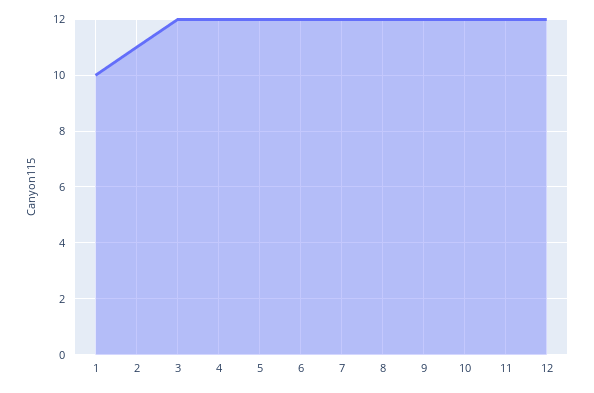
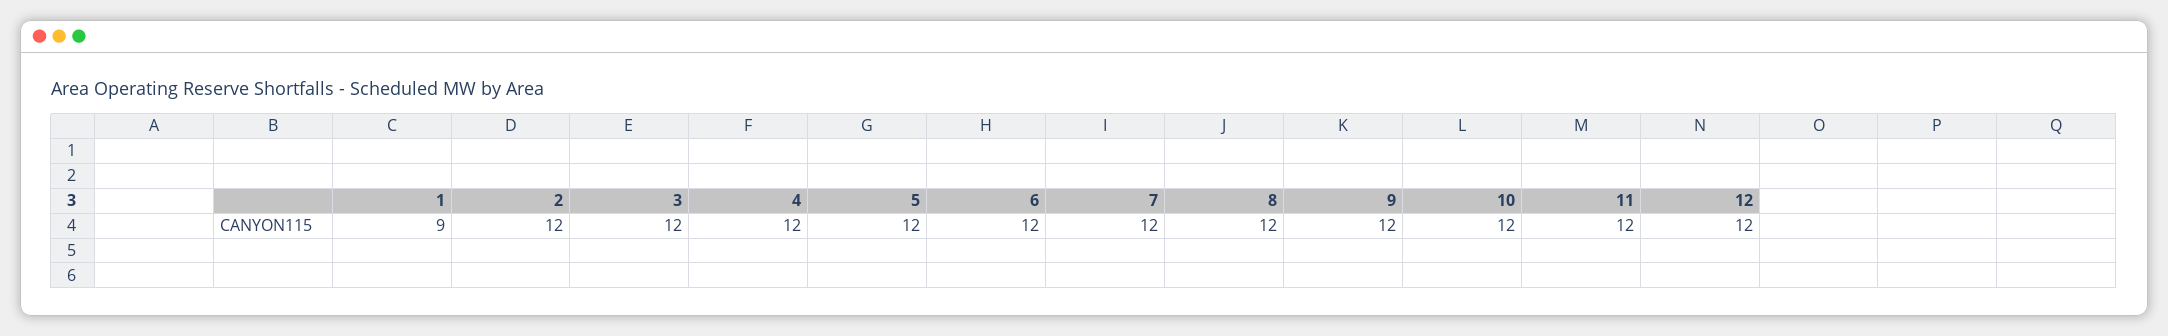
1: 10 -> 9
2: 11 -> 12

